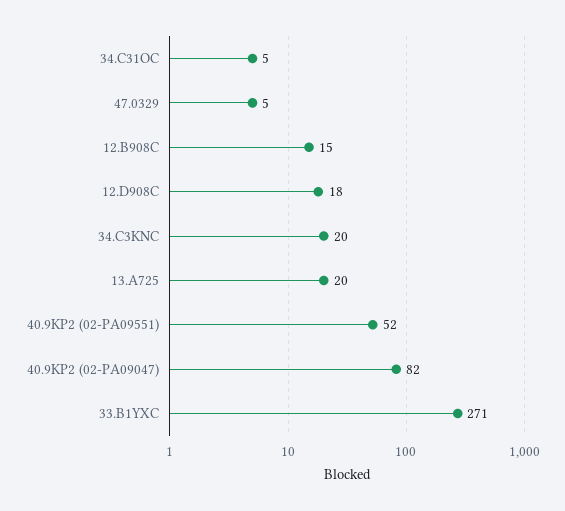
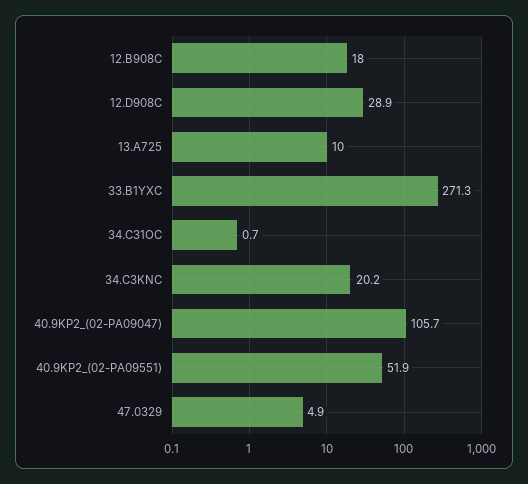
34.C31OC: 5 -> 0.7
12.B908C: 15 -> 18
12.D908C: 18 -> 28.9
13.A725: 20 -> 10
40.9KP2 (02-PA09047): 82 -> 105.7

